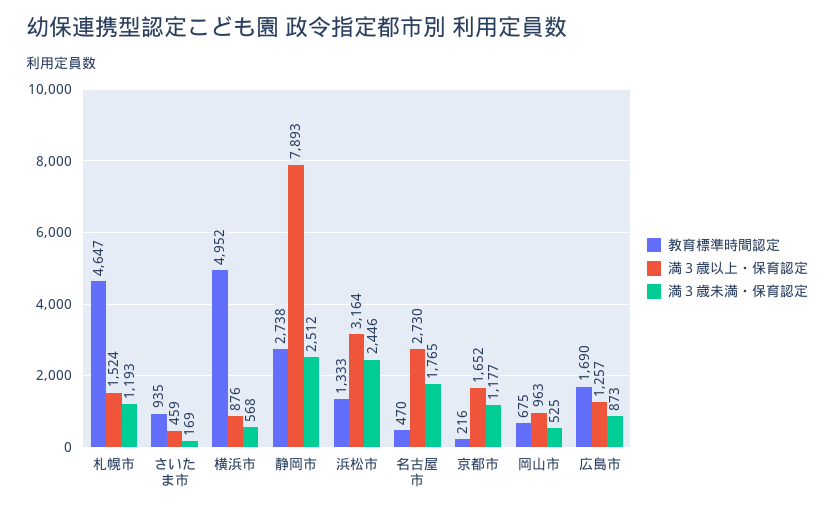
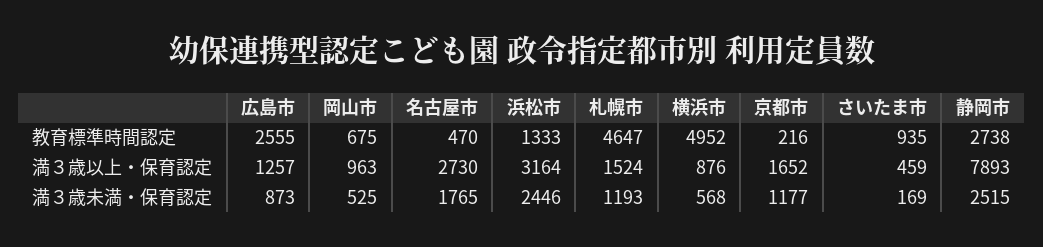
満３歳未満・保育認定, 静岡市: 2512 -> 2515
教育標準時間認定, 広島市: 1690 -> 2555

